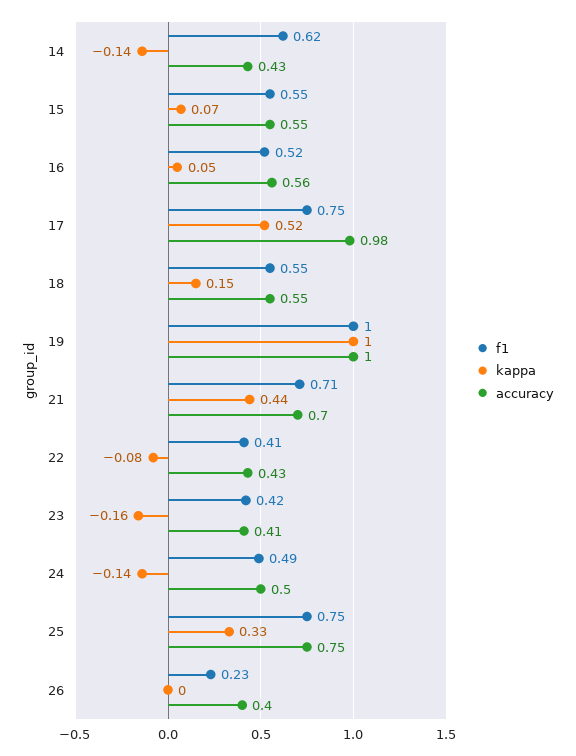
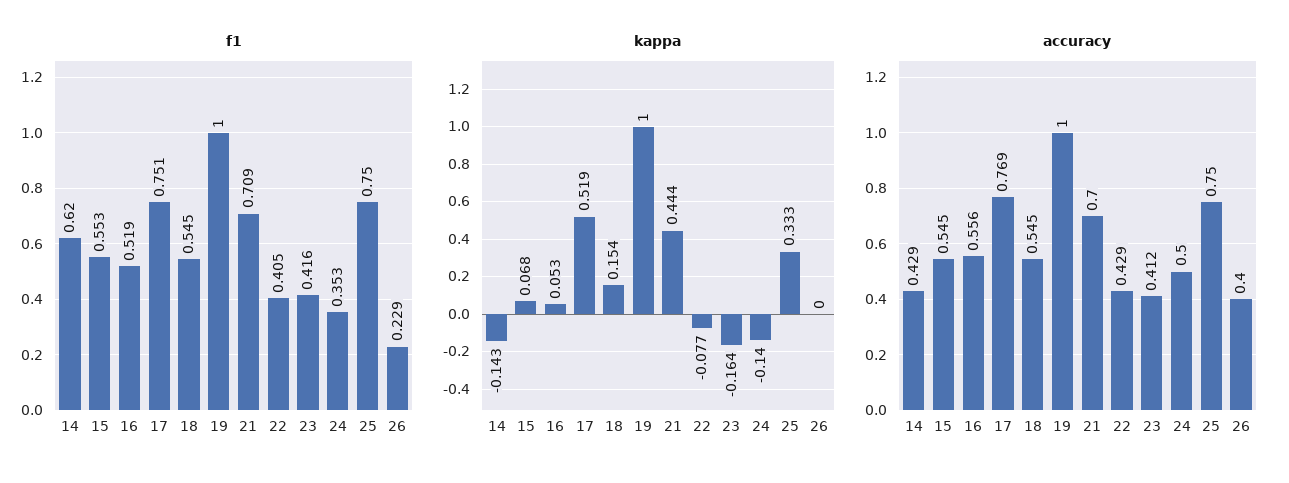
accuracy, 17: 0.98 -> 0.769
f1, 24: 0.49 -> 0.353

